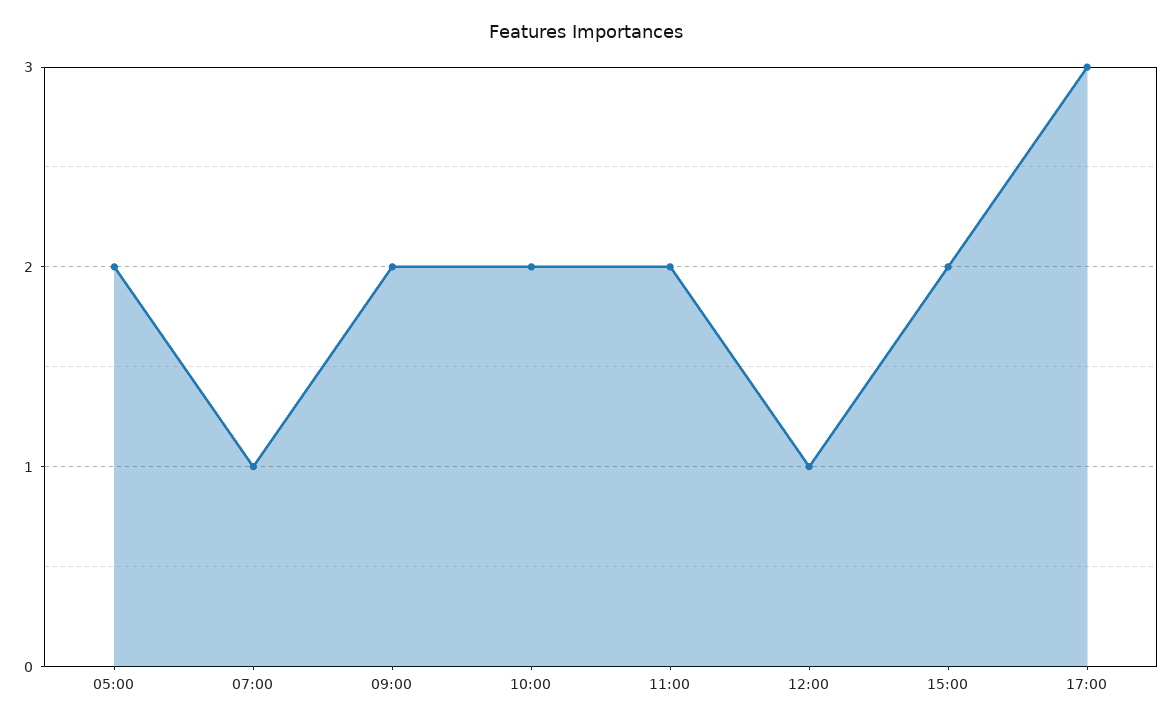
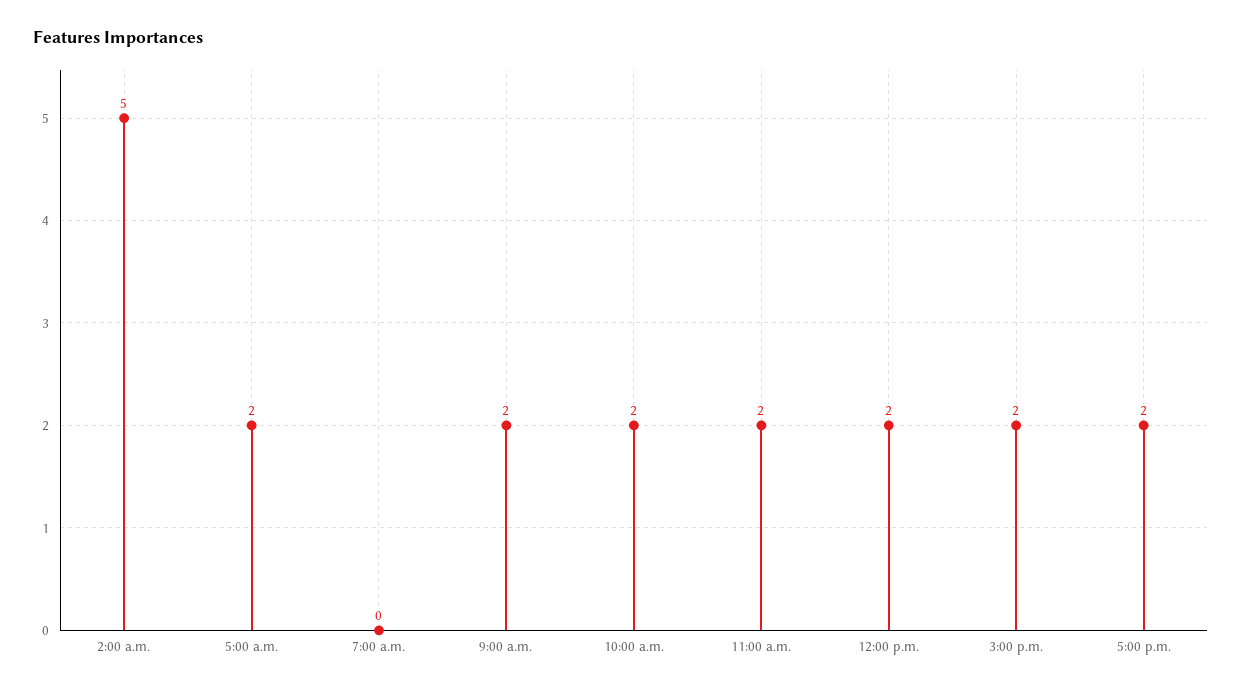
07:00: 1 -> 0
12:00: 1 -> 2
17:00: 3 -> 2
2:00 a.m.: none -> 5

